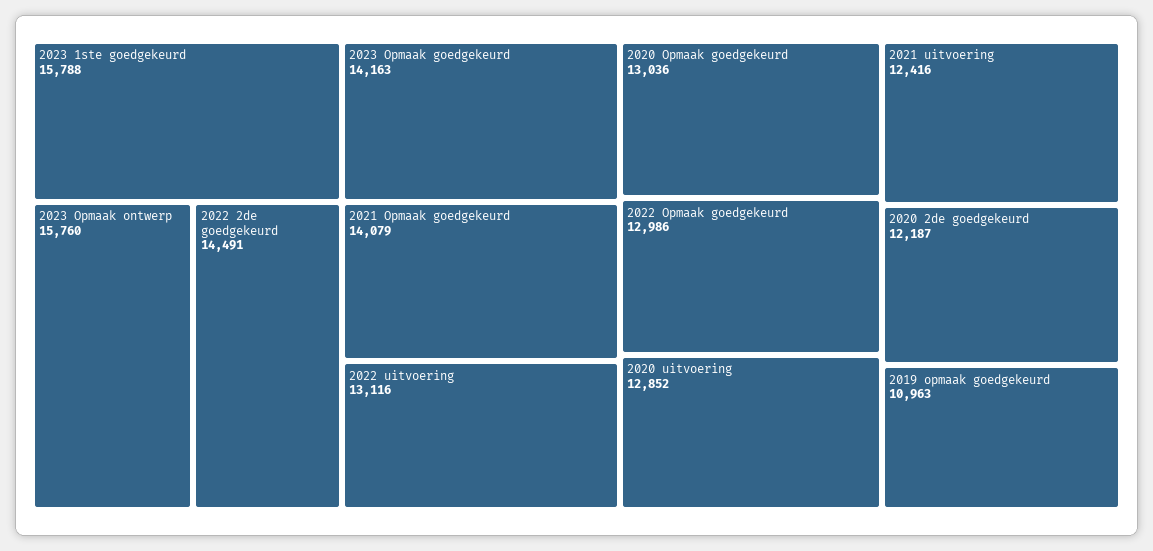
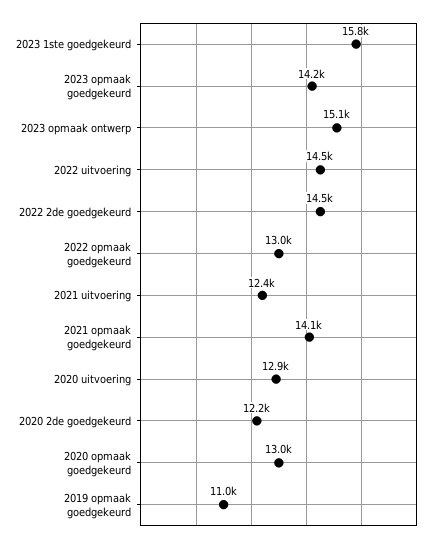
2023 Opmaak ontwerp: 15760 -> 15100
2022 uitvoering: 13116 -> 14500

